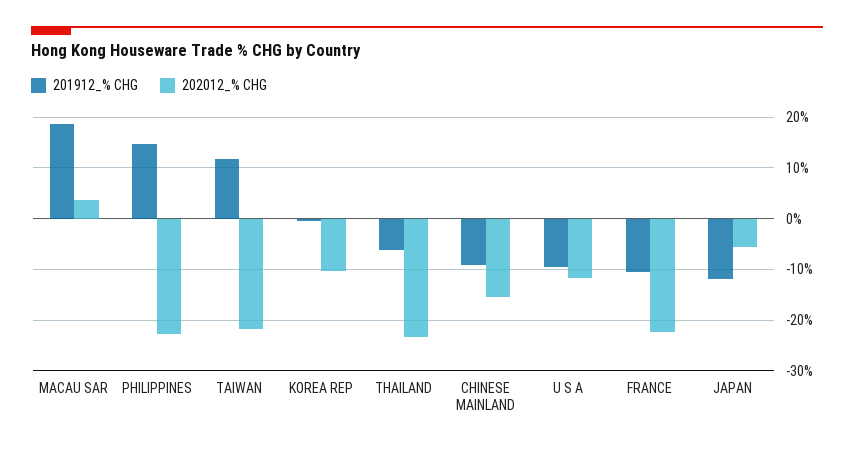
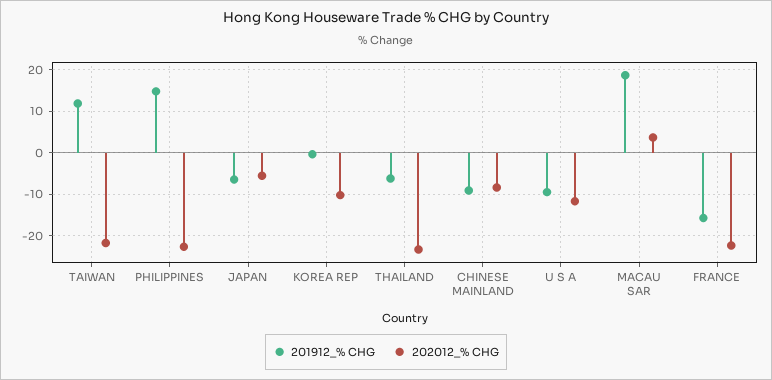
202012_% CHG, CHINESE MAINLAND: -16 -> -8
201912_% CHG, FRANCE: -10 -> -16
201912_% CHG, JAPAN: -12 -> -6

